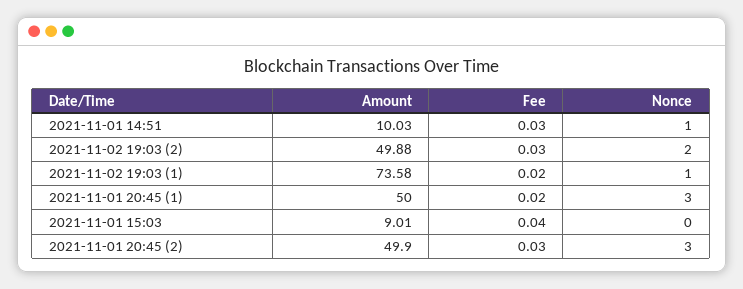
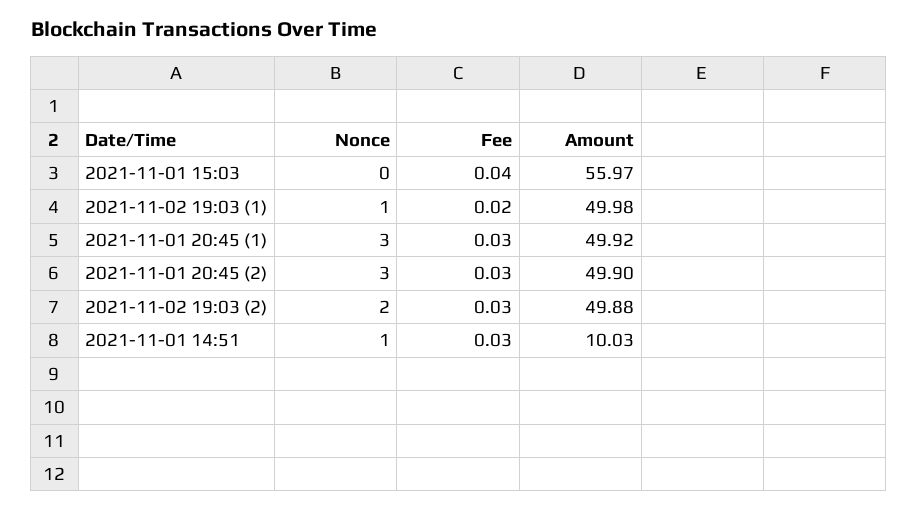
Amount, 2021-11-02 19:03 (1): 73.58 -> 49.98
Amount, 2021-11-01 20:45 (1): 50 -> 49.92
Fee, 2021-11-01 20:45 (1): 0.02 -> 0.03
Amount, 2021-11-01 15:03: 9.01 -> 55.97

